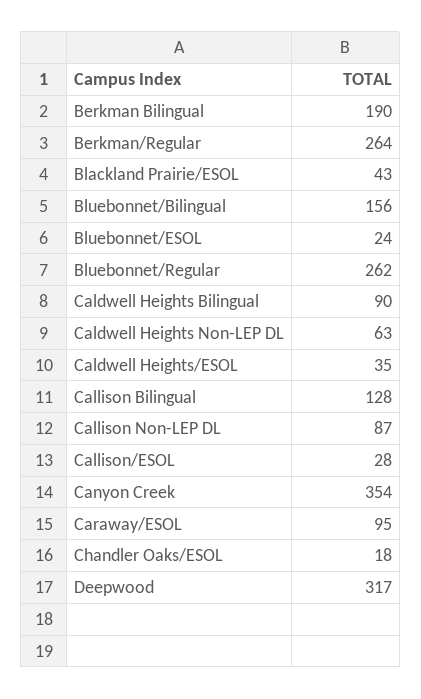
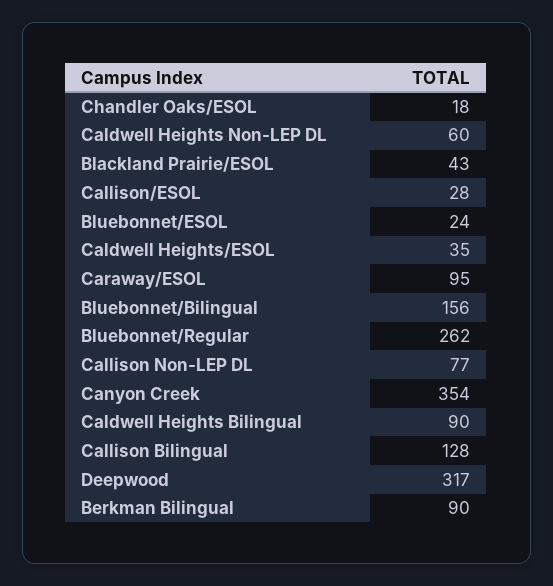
Berkman Bilingual: 190 -> 90
Berkman/Regular: 264 -> none
Caldwell Heights Non-LEP DL: 63 -> 60
Callison Non-LEP DL: 87 -> 77

